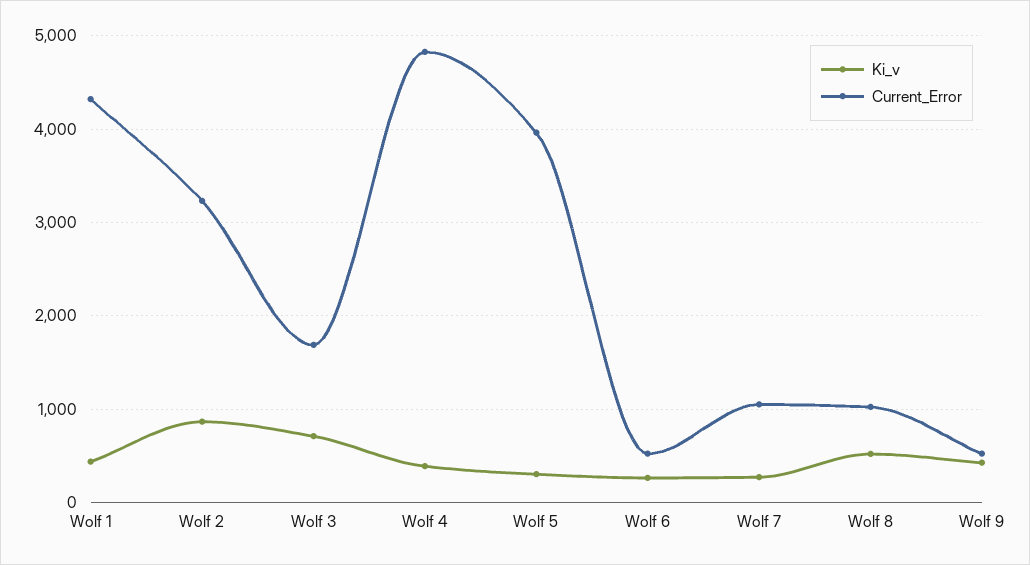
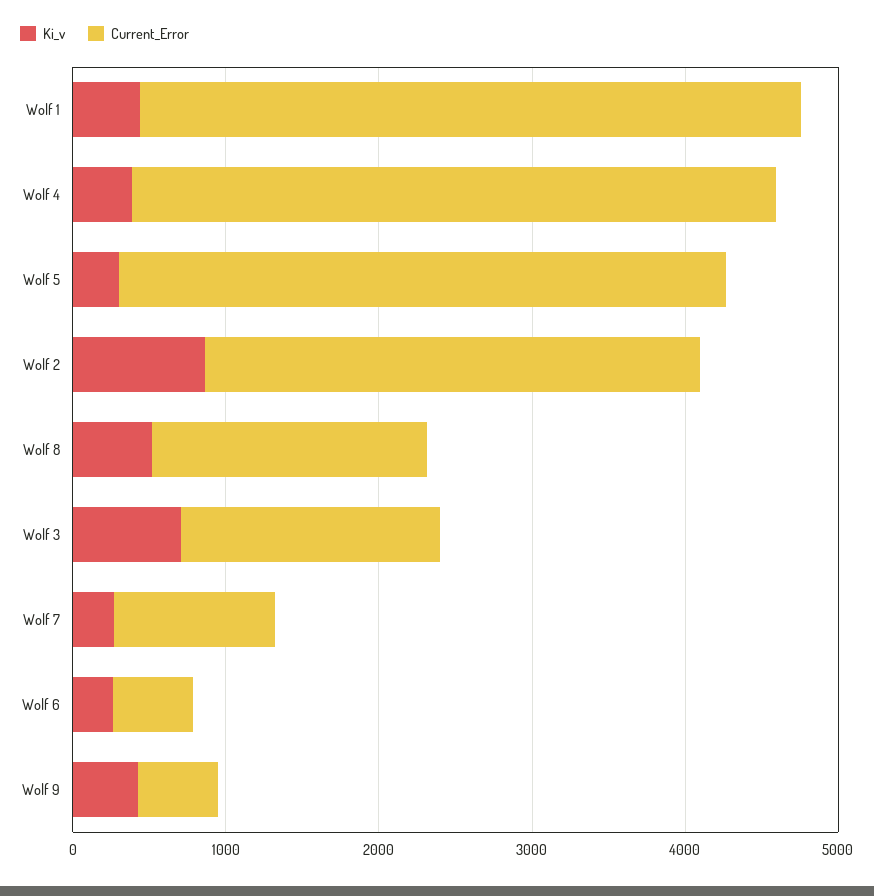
Current_Error, Wolf 4: 4800 -> 4200
Current_Error, Wolf 8: 1000 -> 1800

